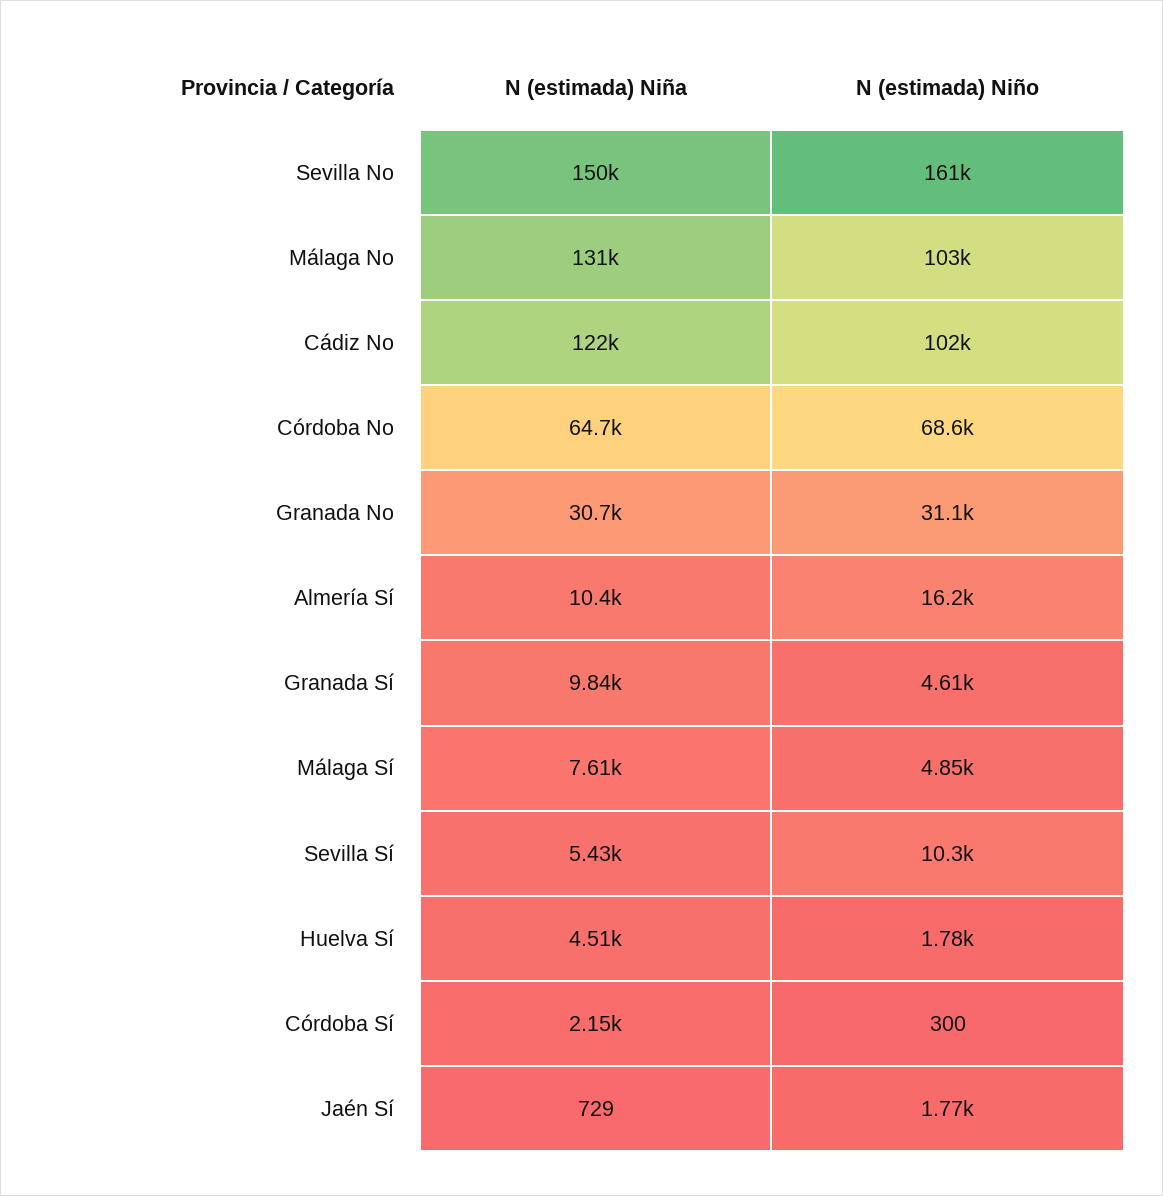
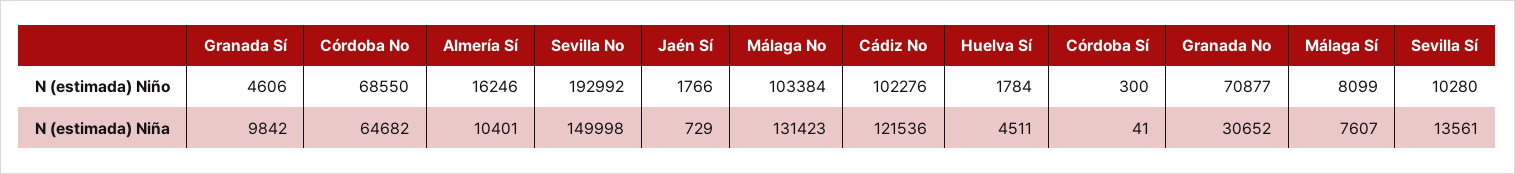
N (estimada) Niño, Sevilla No: 161000 -> 192992
N (estimada) Niño, Granada No: 31100 -> 70877
N (estimada) Niño, Málaga Sí: 4850 -> 8099
N (estimada) Niña, Sevilla Sí: 5430 -> 13561
N (estimada) Niña, Córdoba Sí: 2150 -> 41

